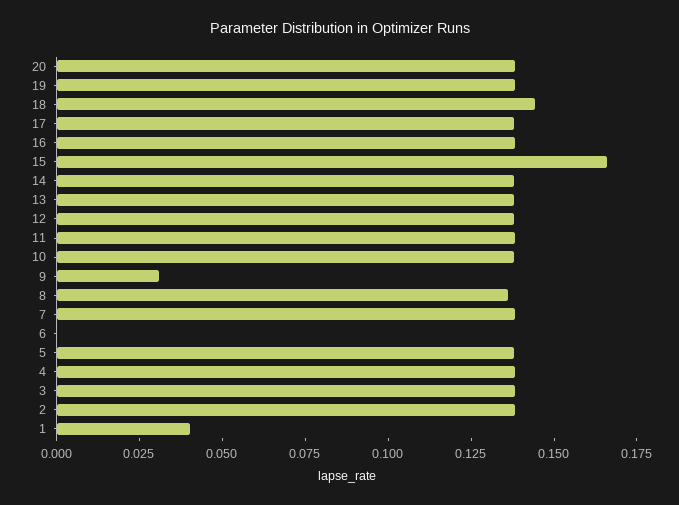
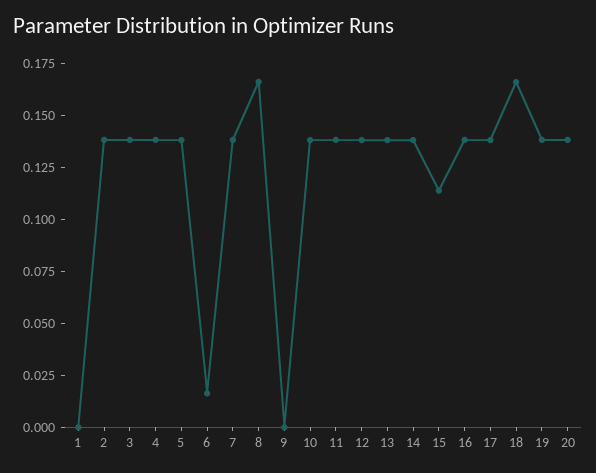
18: 0.145 -> 0.165
15: 0.165 -> 0.115
9: 0.03 -> 0
8: 0.135 -> 0.165
6: 0 -> 0.015
1: 0.04 -> 0

